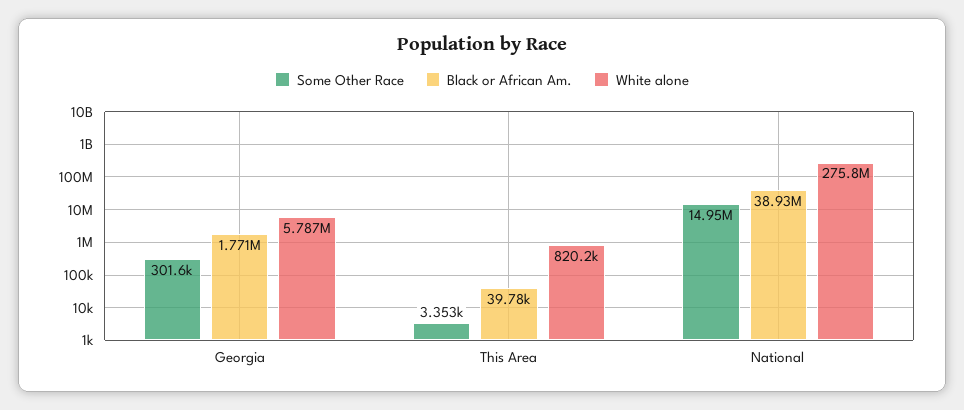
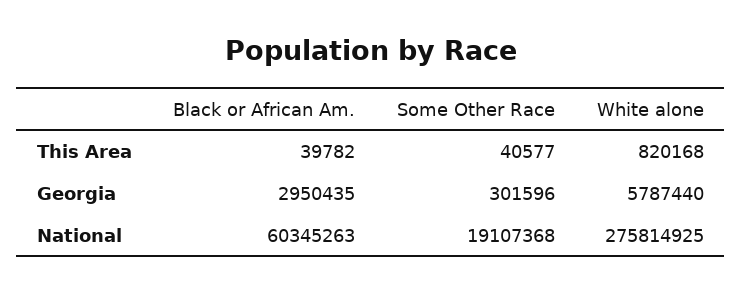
Black or African Am., Georgia: 1771000 -> 2950435
Some Other Race, This Area: 3353 -> 40577
Some Other Race, National: 14950000 -> 19107368
Black or African Am., National: 38930000 -> 60345263

